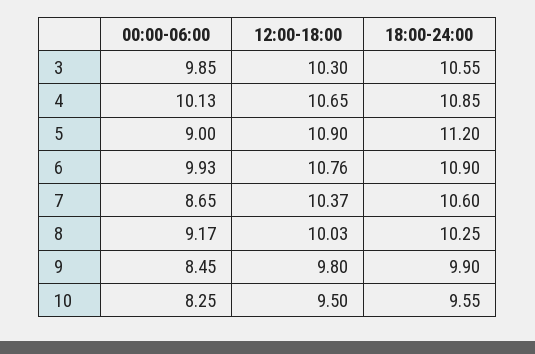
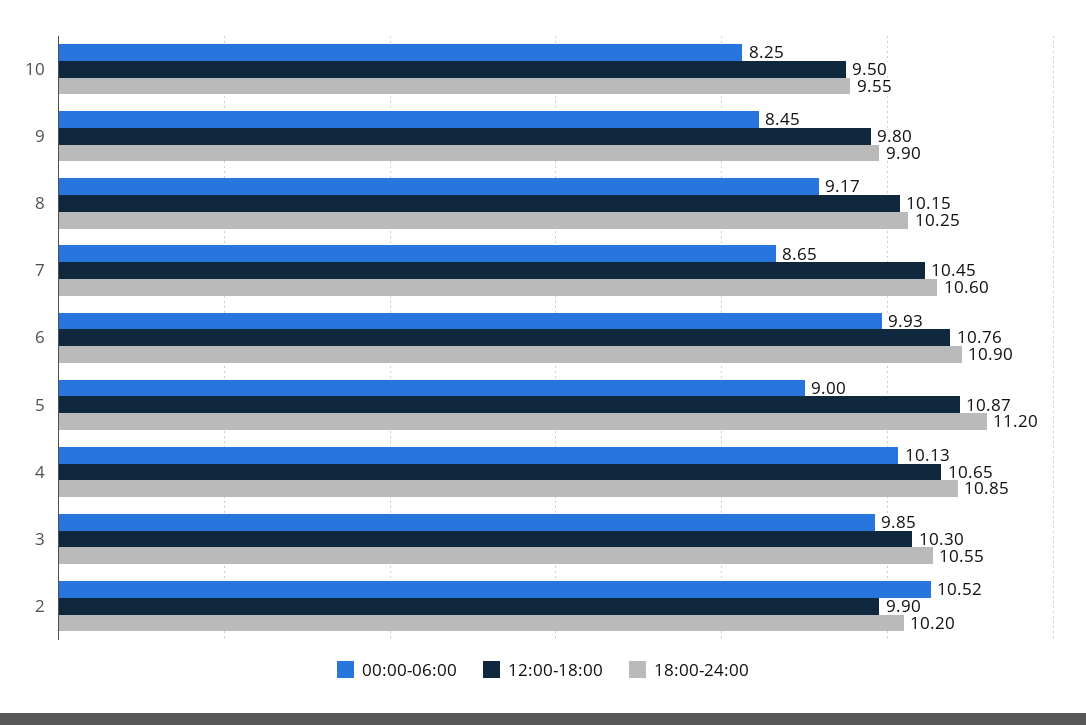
12:00-18:00, 5: 10.9 -> 10.87
12:00-18:00, 7: 10.37 -> 10.45
12:00-18:00, 8: 10.03 -> 10.15
00:00-06:00, 2: none -> 10.52
12:00-18:00, 2: none -> 9.9
18:00-24:00, 2: none -> 10.2

